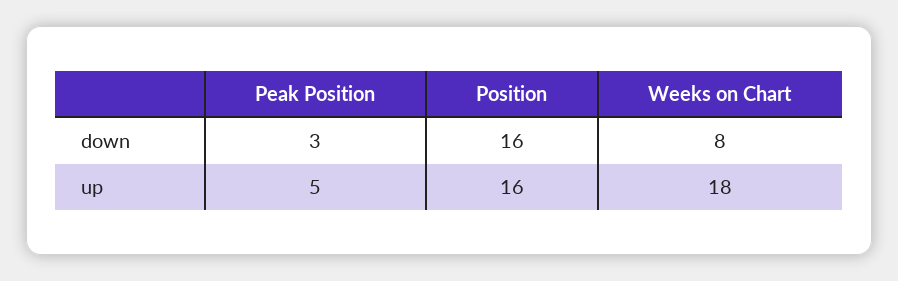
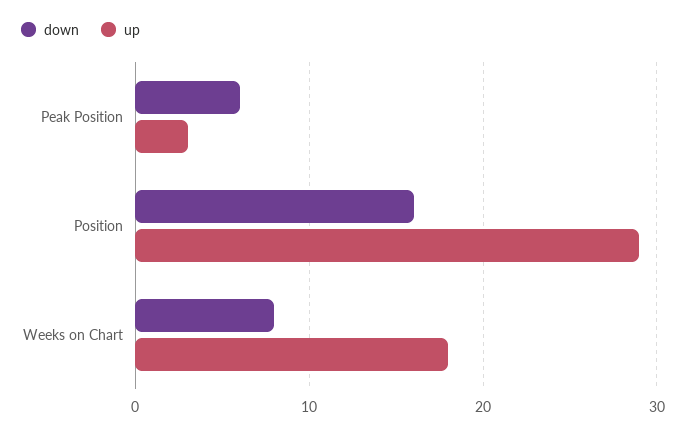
down, Peak Position: 3 -> 6
up, Peak Position: 5 -> 3
up, Position: 16 -> 29

